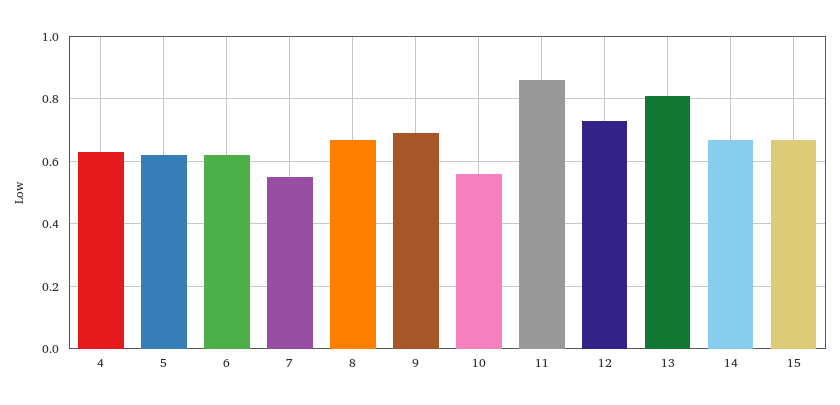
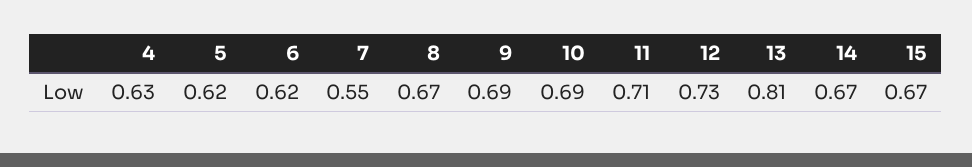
10: 0.55 -> 0.69
11: 0.85 -> 0.71

